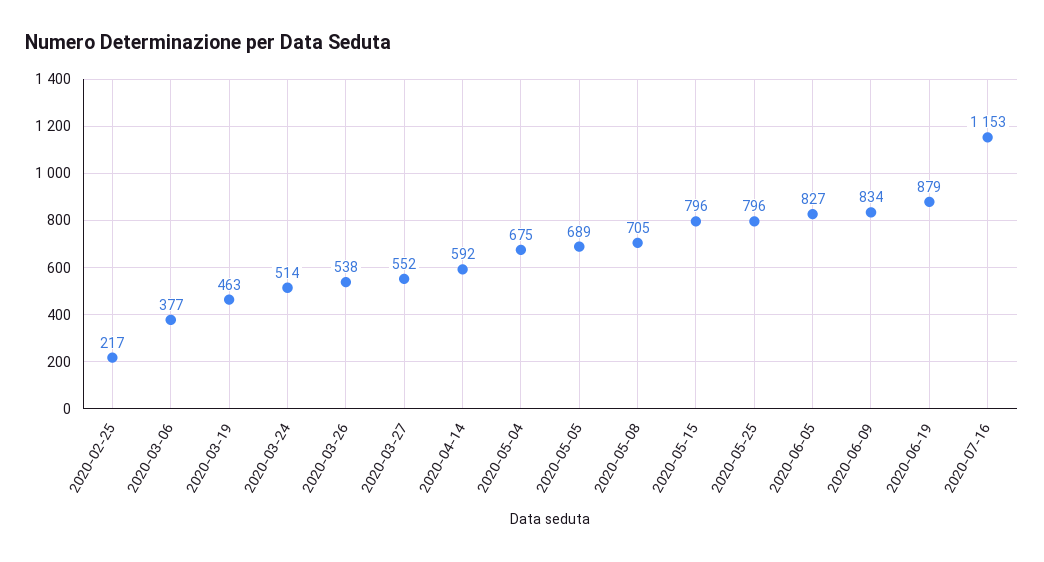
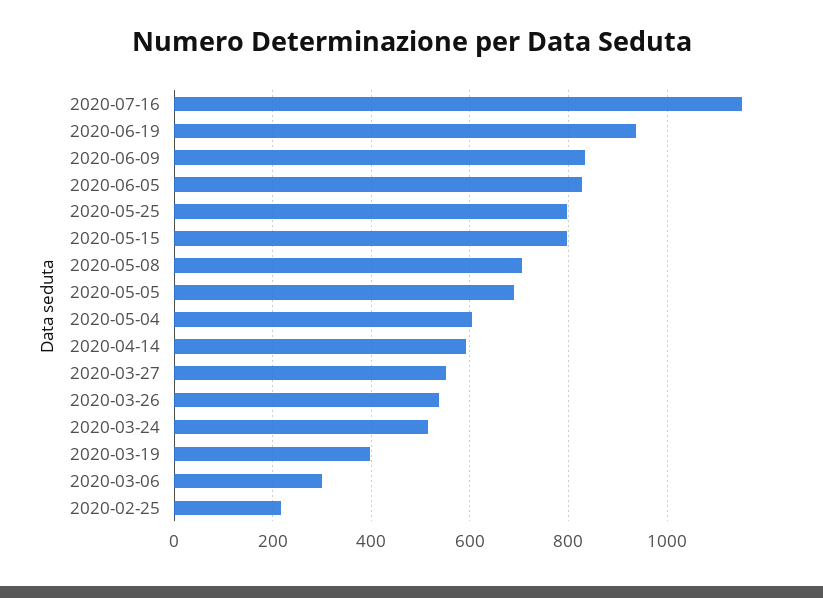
2020-03-06: 377 -> 300
2020-03-19: 463 -> 400
2020-05-04: 675 -> 600
2020-06-19: 879 -> 940

